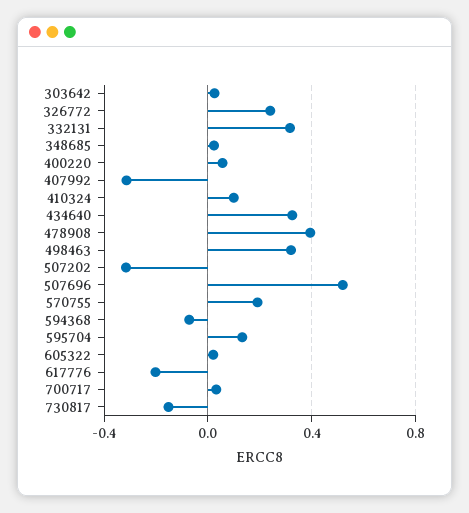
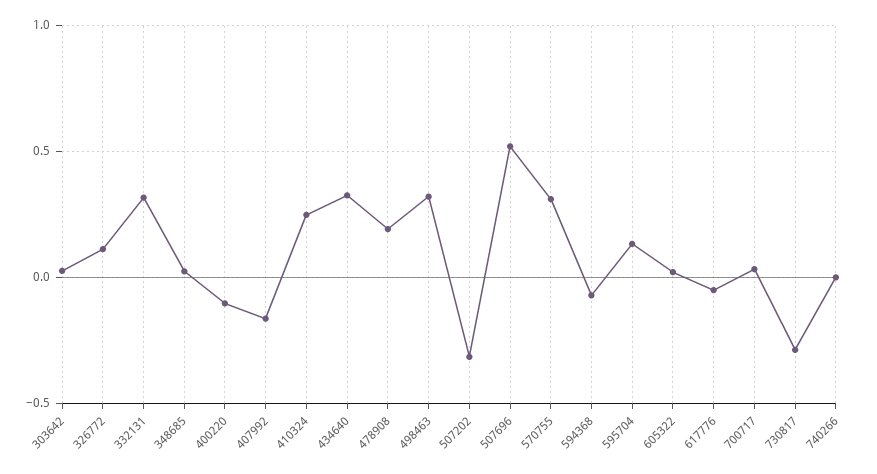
326772: 0.25 -> 0.1
400220: 0.05 -> -0.1
407992: -0.3 -> -0.15
410324: 0.1 -> 0.25
478908: 0.4 -> 0.2
570755: 0.2 -> 0.3
617776: -0.2 -> -0.05
730817: -0.15 -> -0.3
740266: none -> 0

